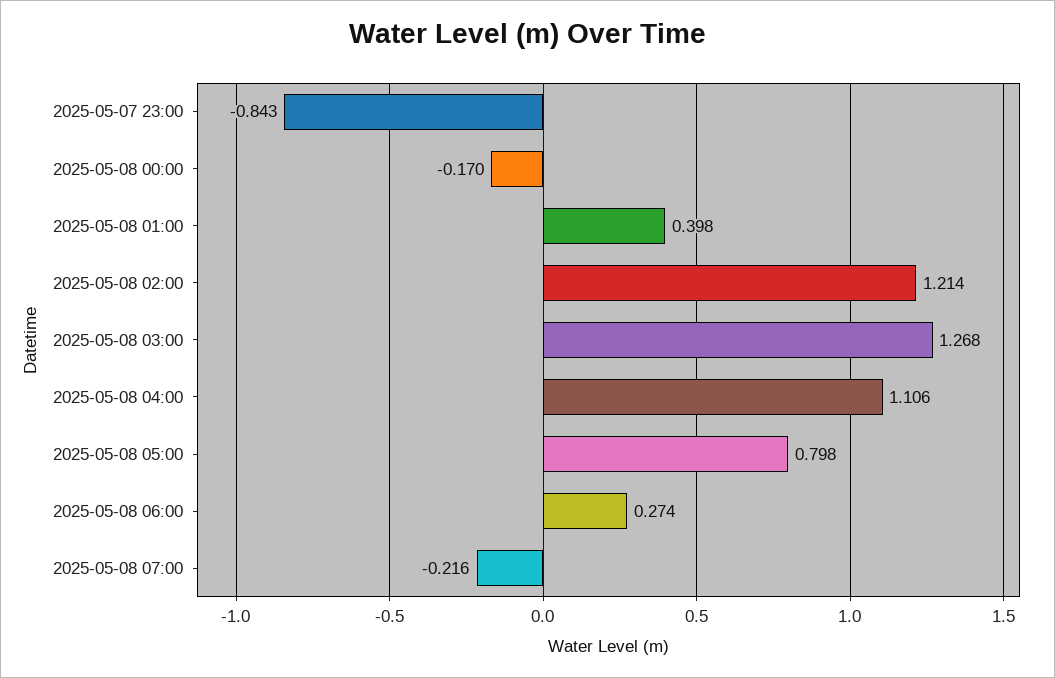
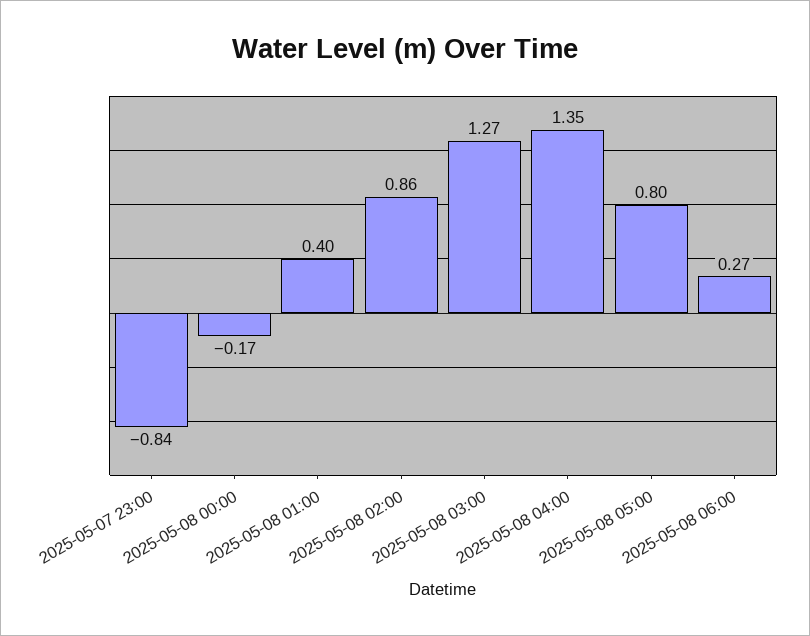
2025-05-08 02:00: 1.214 -> 0.86
2025-05-08 04:00: 1.106 -> 1.35
2025-05-08 07:00: -0.216 -> none

